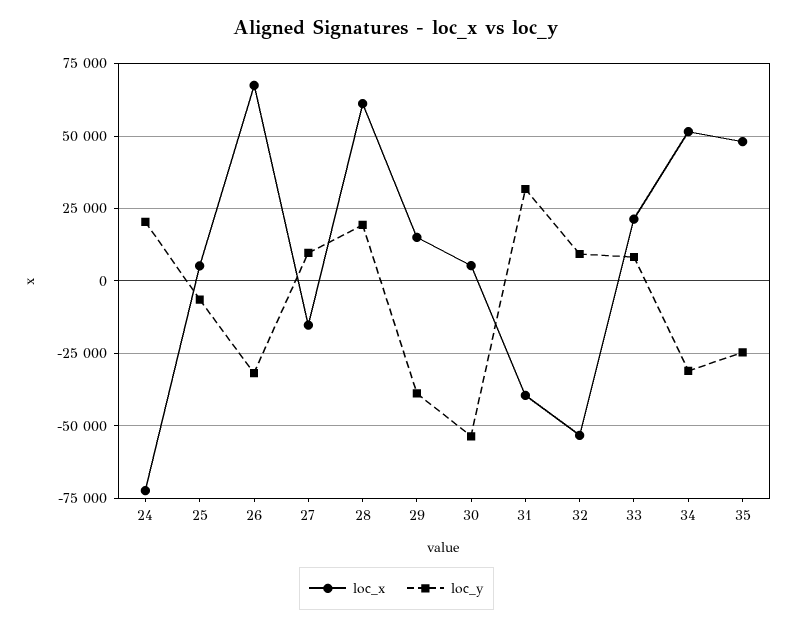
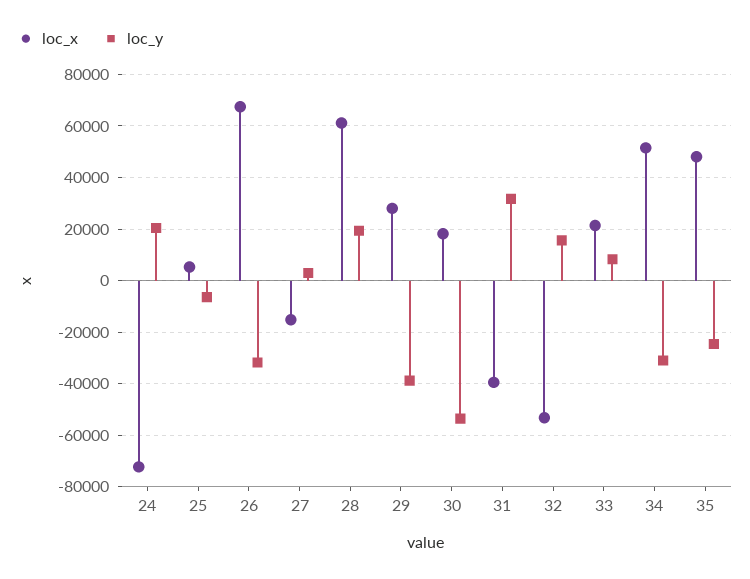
loc_y, 27: 10000 -> 2500
loc_x, 29: 15000 -> 27500
loc_x, 30: 5000 -> 17500
loc_y, 32: 10000 -> 15000

